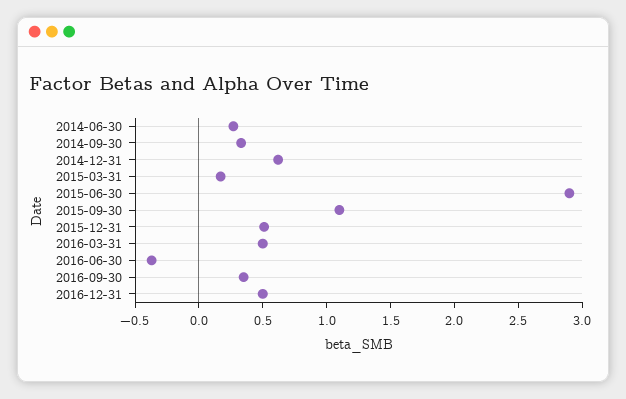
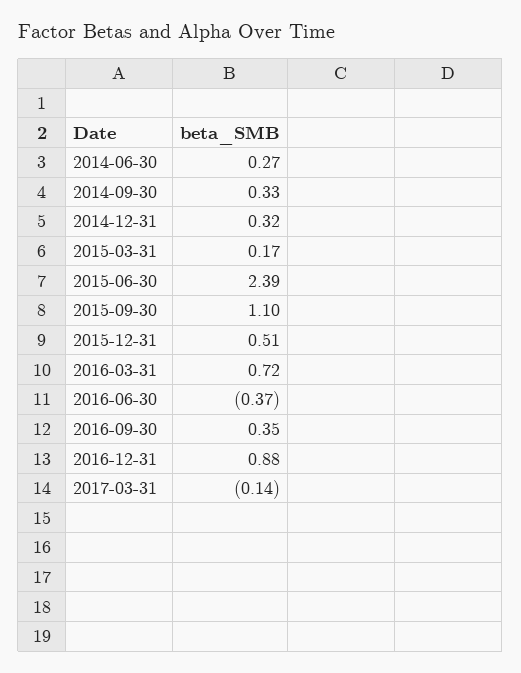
2014-12-31: 0.6 -> 0.32
2015-06-30: 2.9 -> 2.39
2016-03-31: 0.5 -> 0.72
2016-12-31: 0.5 -> 0.88
2017-03-31: none -> -0.14

